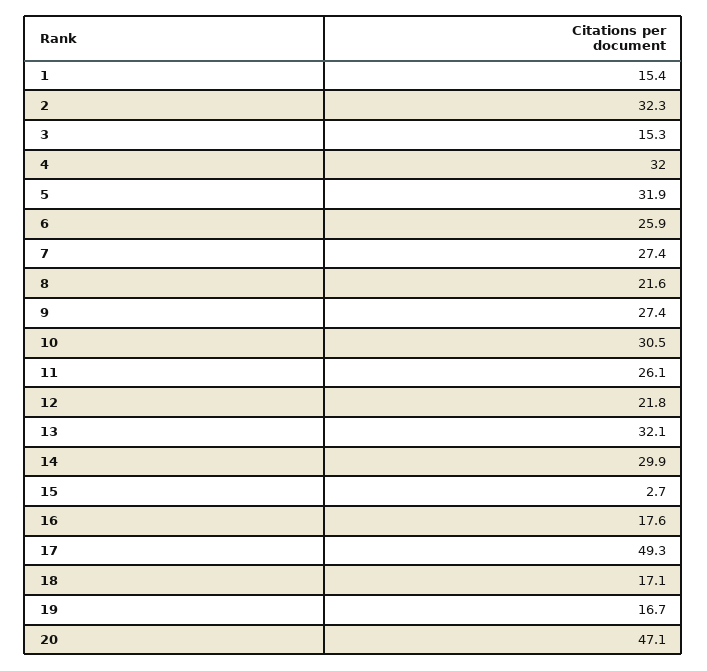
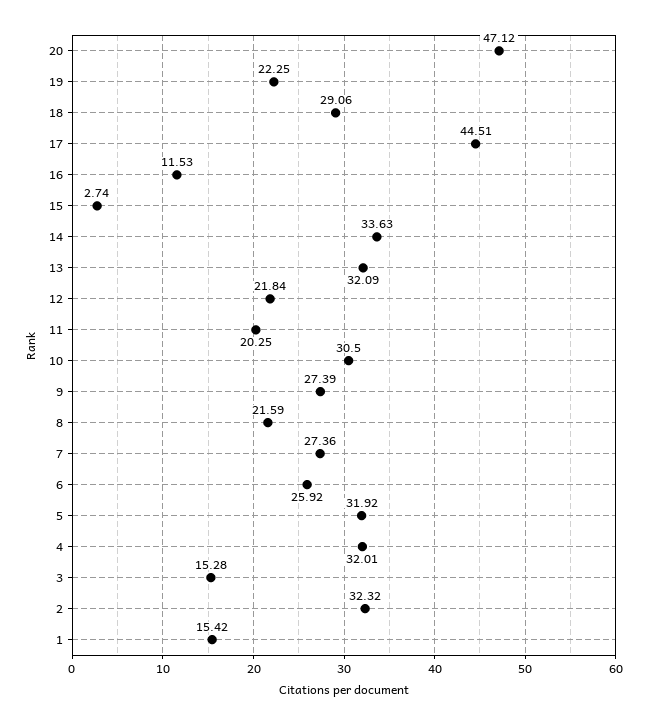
11: 26.1 -> 20.25
14: 29.9 -> 33.63
16: 17.6 -> 11.53
17: 49.3 -> 44.51
18: 17.1 -> 29.06
19: 16.7 -> 22.25

